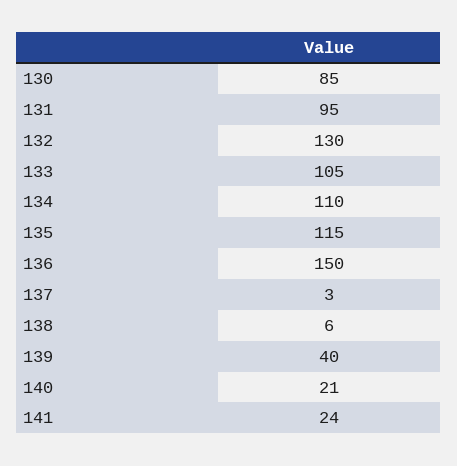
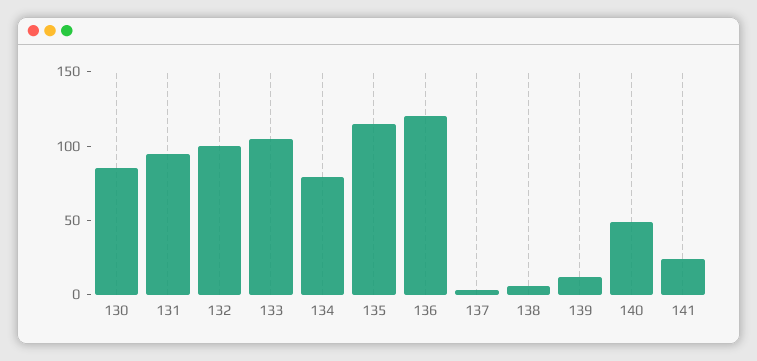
132: 130 -> 100
134: 110 -> 80
136: 150 -> 120
139: 40 -> 10
140: 21 -> 50

